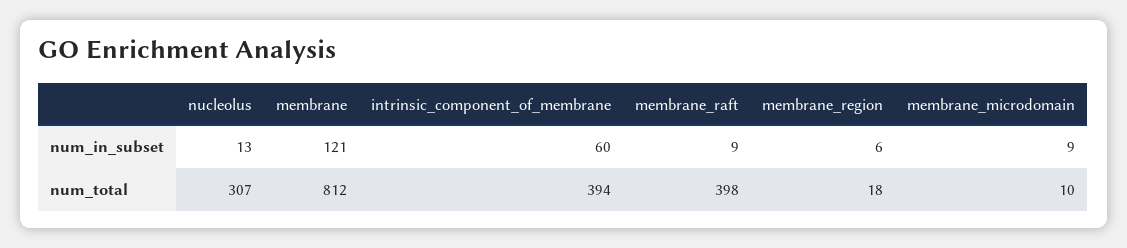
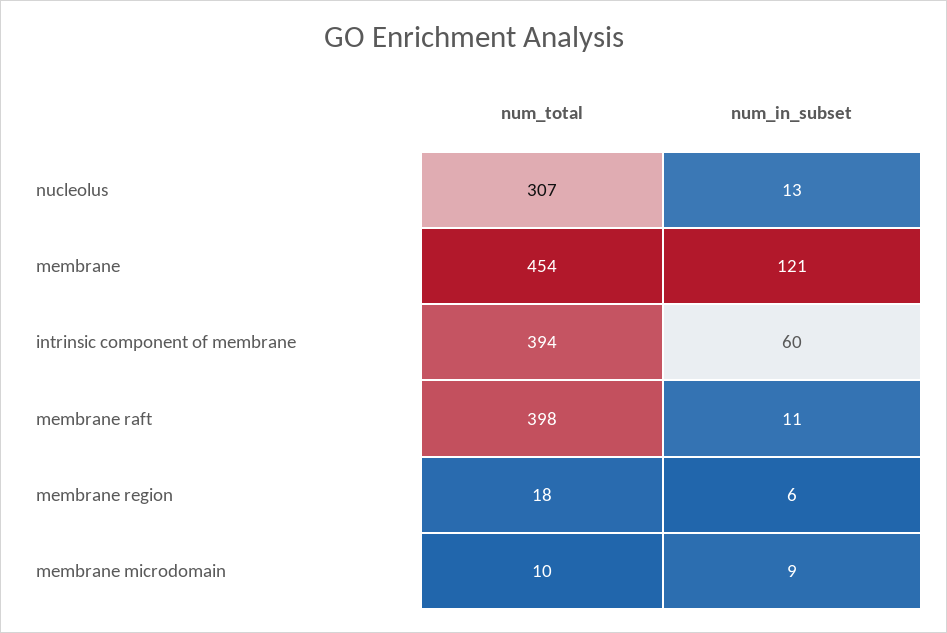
membrane_raft, num_in_subset: 9 -> 11
membrane, num_total: 812 -> 454

